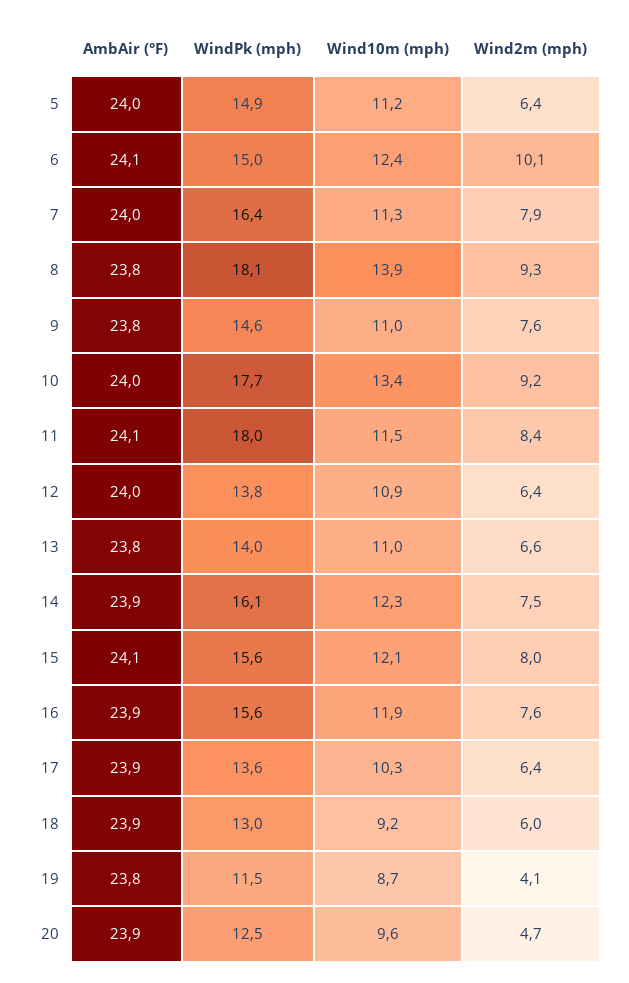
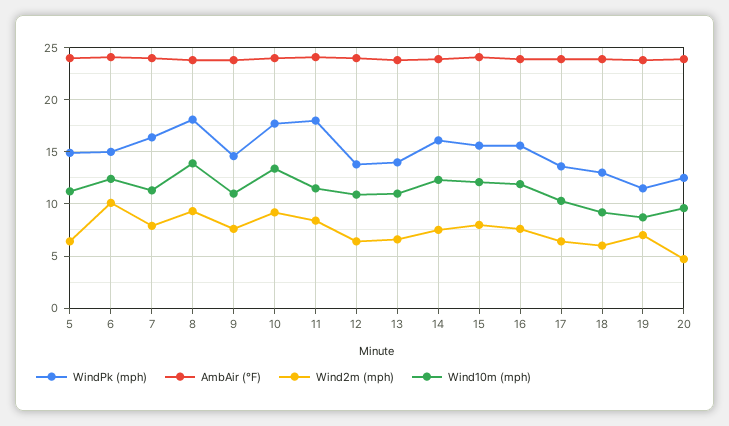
Wind2m (mph), 19: 4.1 -> 7

